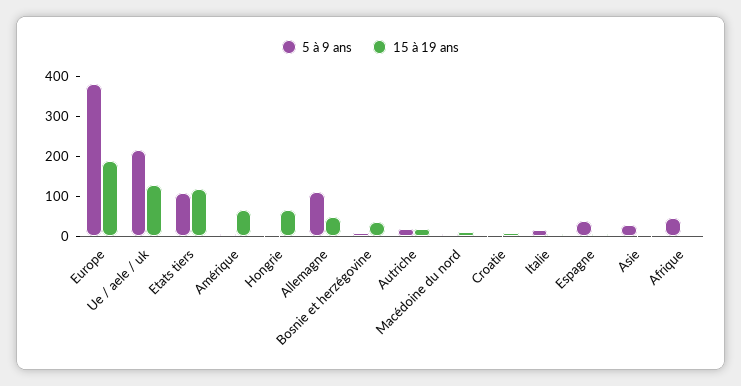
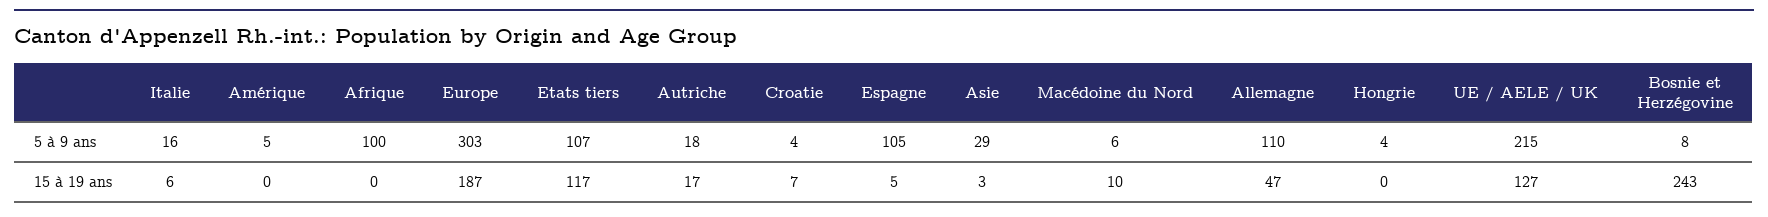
5 à 9 ans, Europe: 380 -> 303
15 à 19 ans, Amérique: 60 -> 0
15 à 19 ans, Hongrie: 60 -> 0
15 à 19 ans, Bosnie et herzégovine: 40 -> 243
5 à 9 ans, Espagne: 40 -> 105
5 à 9 ans, Afrique: 40 -> 100

